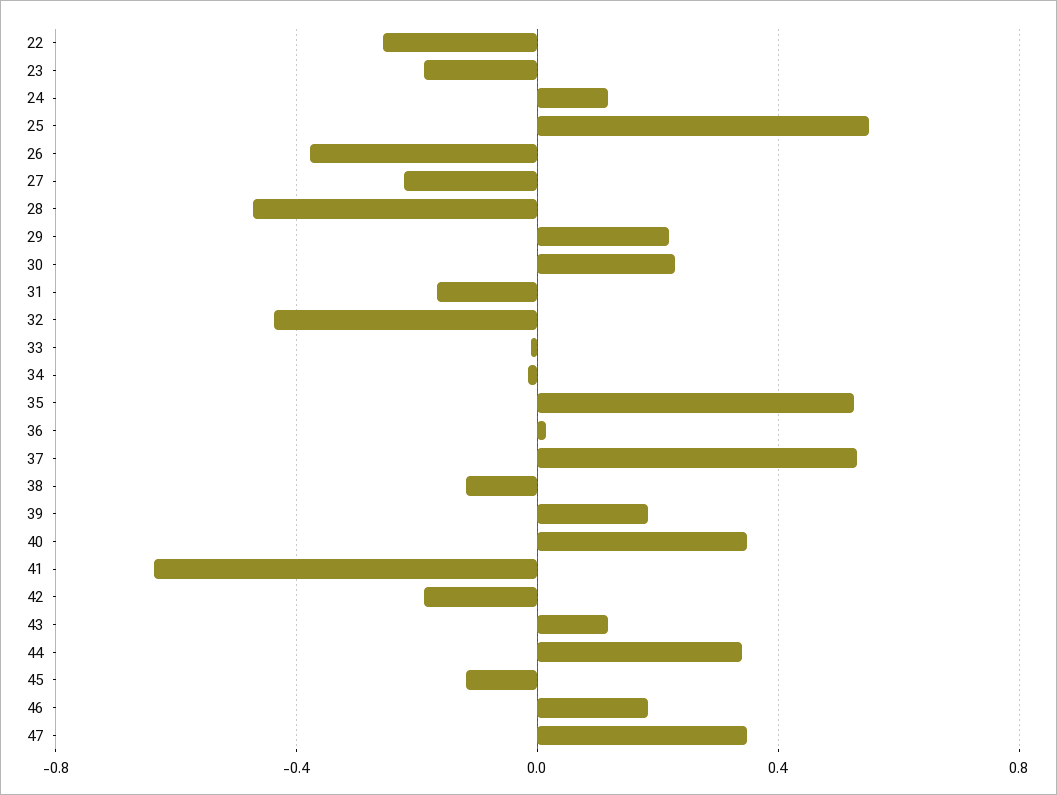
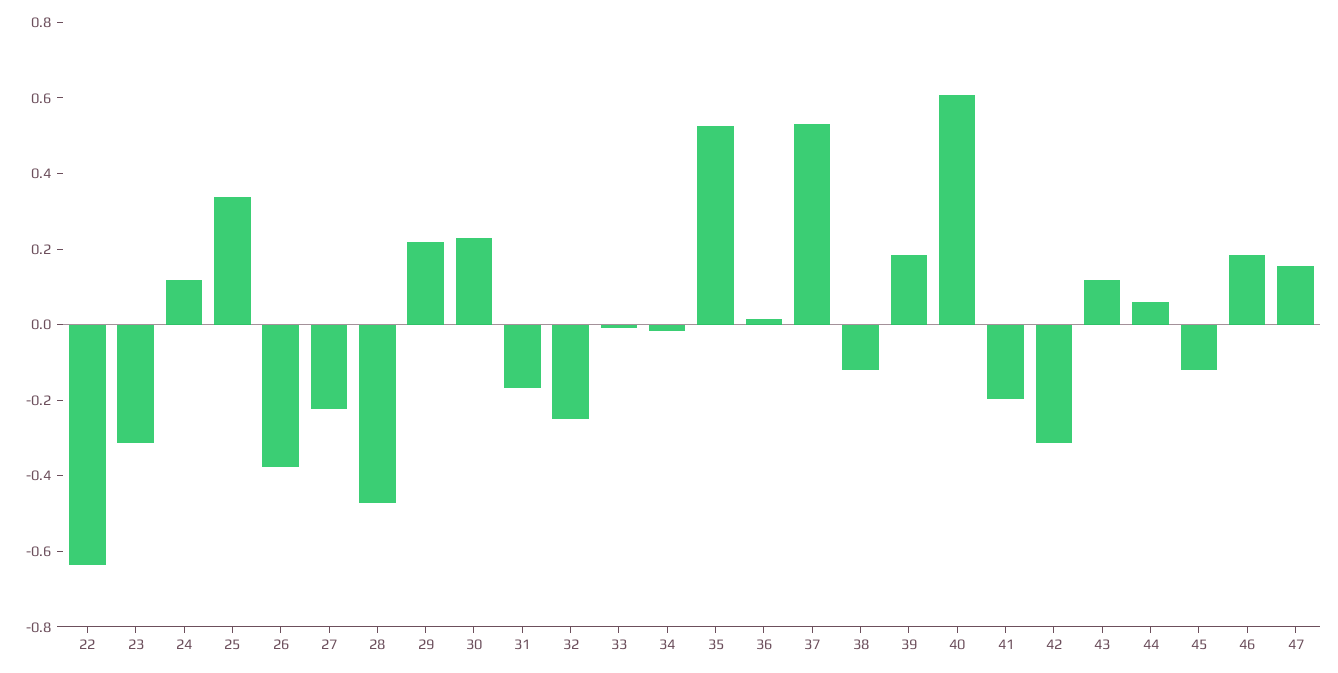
22: -0.25 -> -0.65
23: -0.2 -> -0.3
25: 0.55 -> 0.35
32: -0.45 -> -0.25
40: 0.35 -> 0.6
41: -0.65 -> -0.2
42: -0.2 -> -0.3
44: 0.35 -> 0.05
47: 0.35 -> 0.15

